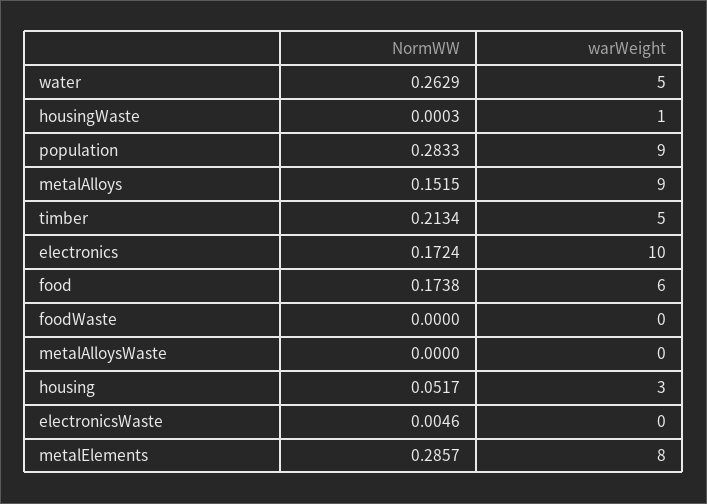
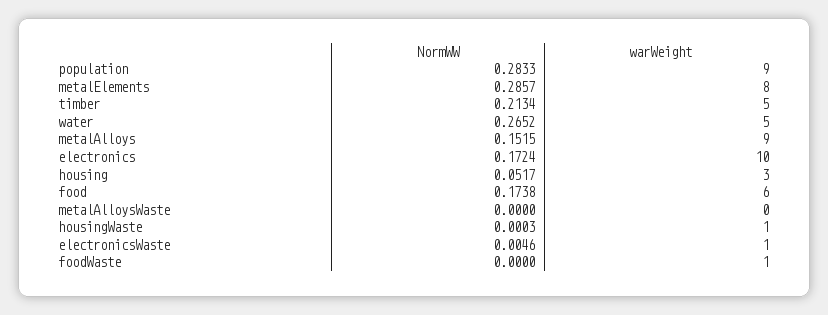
NormWW, water: 0.2629 -> 0.2652
warWeight, foodWaste: 0 -> 1
warWeight, electronicsWaste: 0 -> 1

